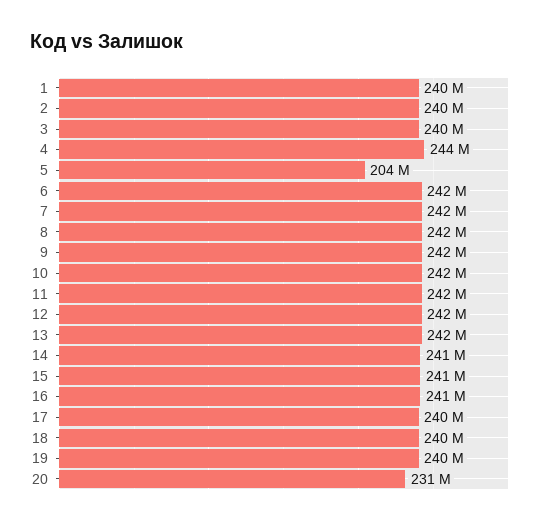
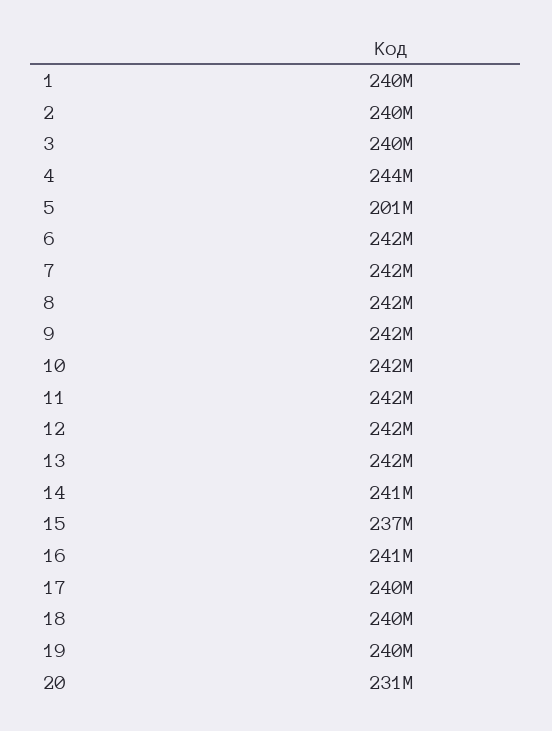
5: 204000000 -> 201000000
15: 241000000 -> 237000000

